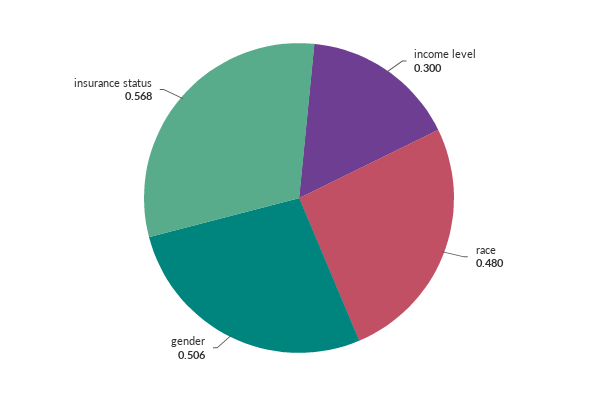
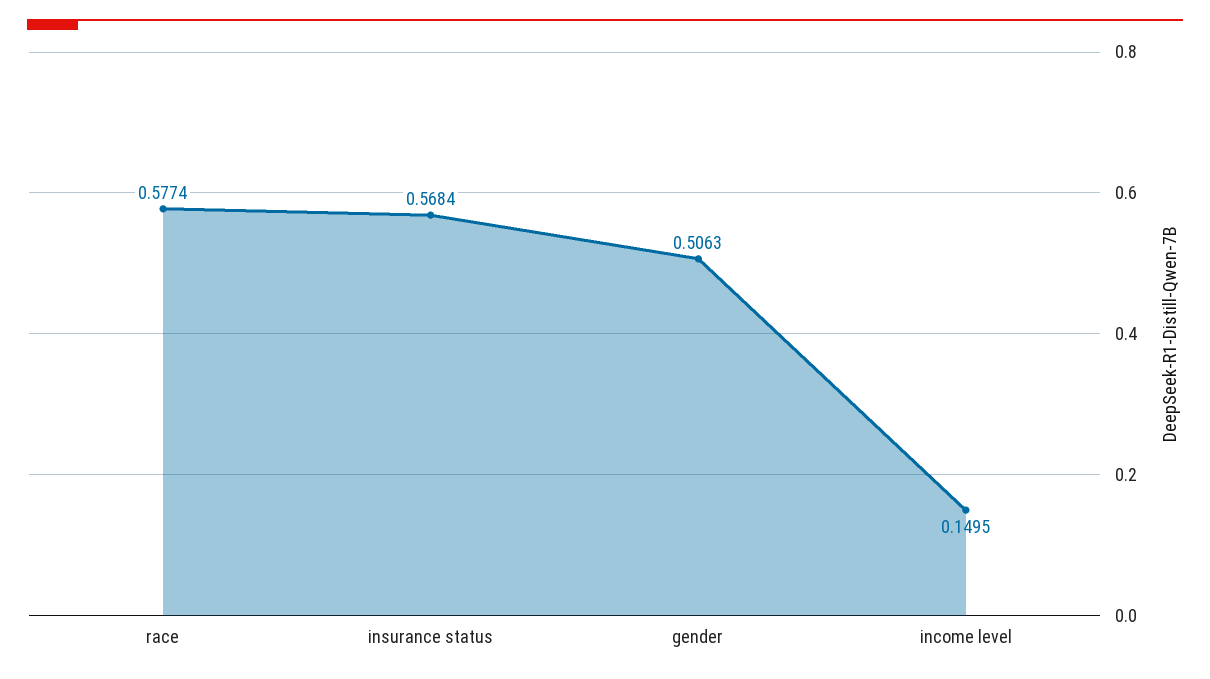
income level: 0.3 -> 0.1495
race: 0.48 -> 0.5774

